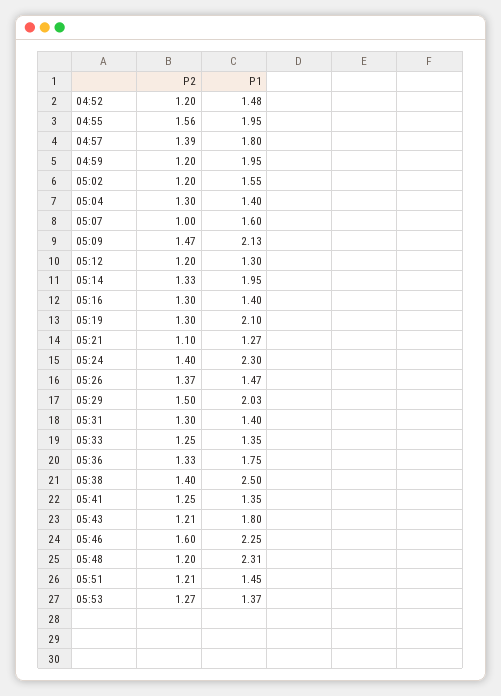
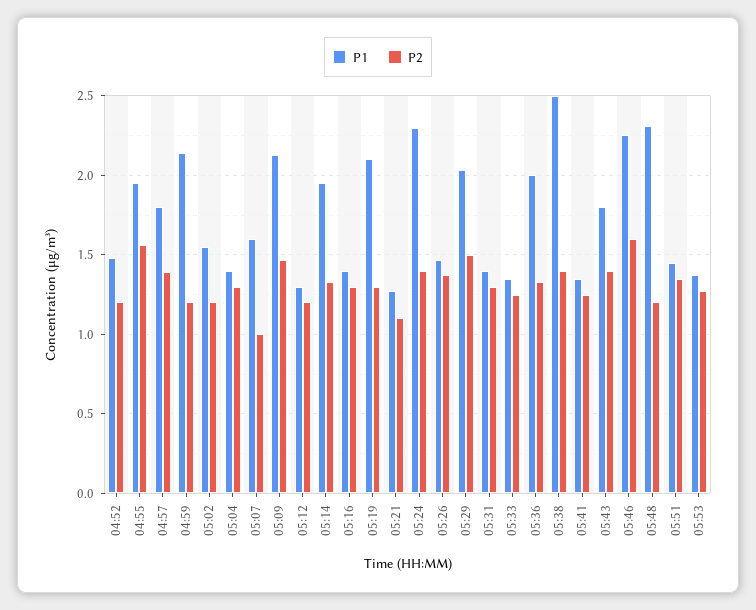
P1, 04:59: 1.95 -> 2.15
P1, 05:36: 1.75 -> 2
P2, 05:43: 1.21 -> 1.4
P2, 05:51: 1.21 -> 1.35

